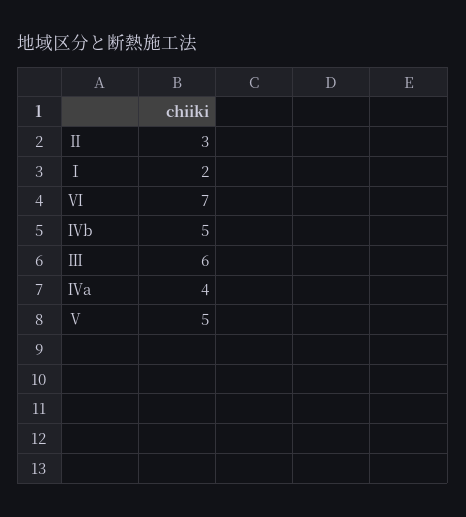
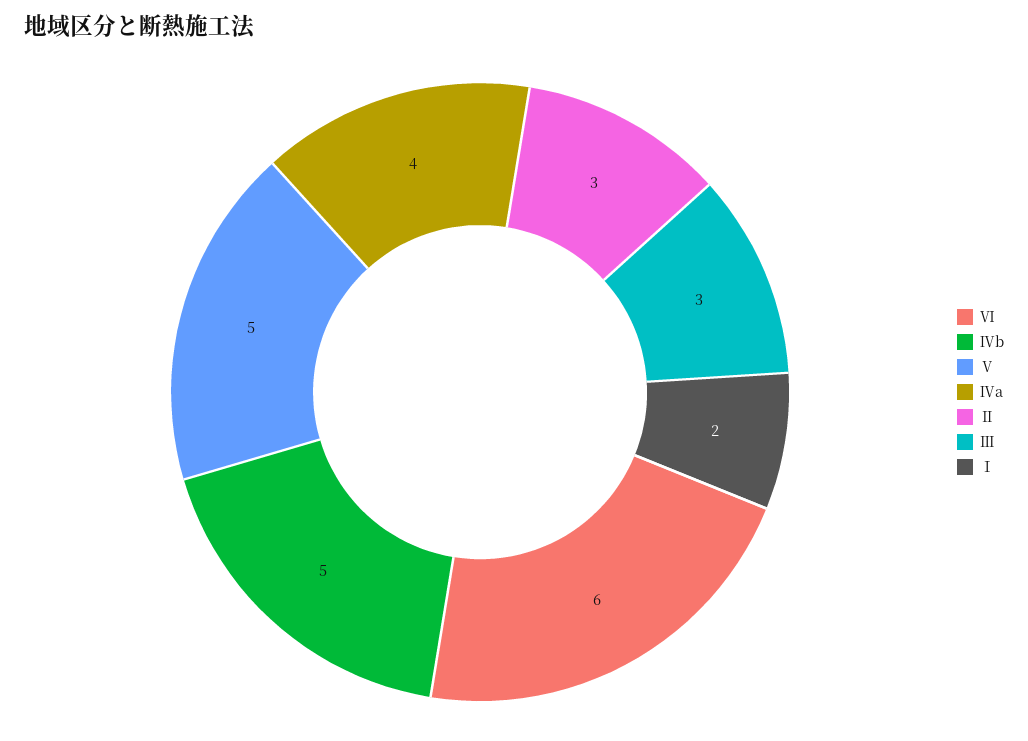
Ⅵ: 7 -> 6
Ⅲ: 6 -> 3

